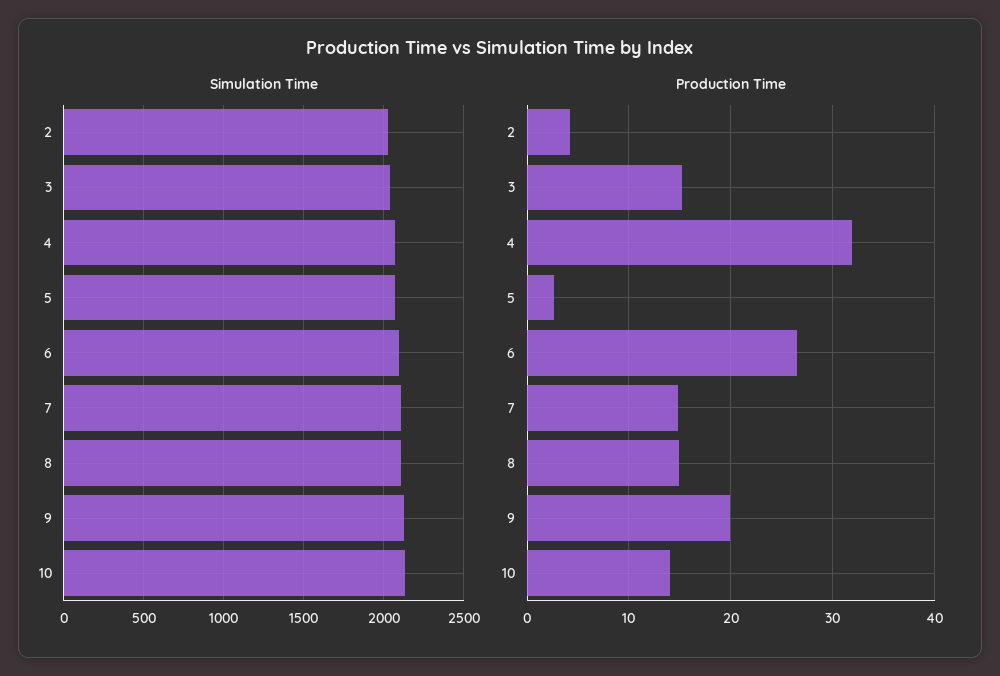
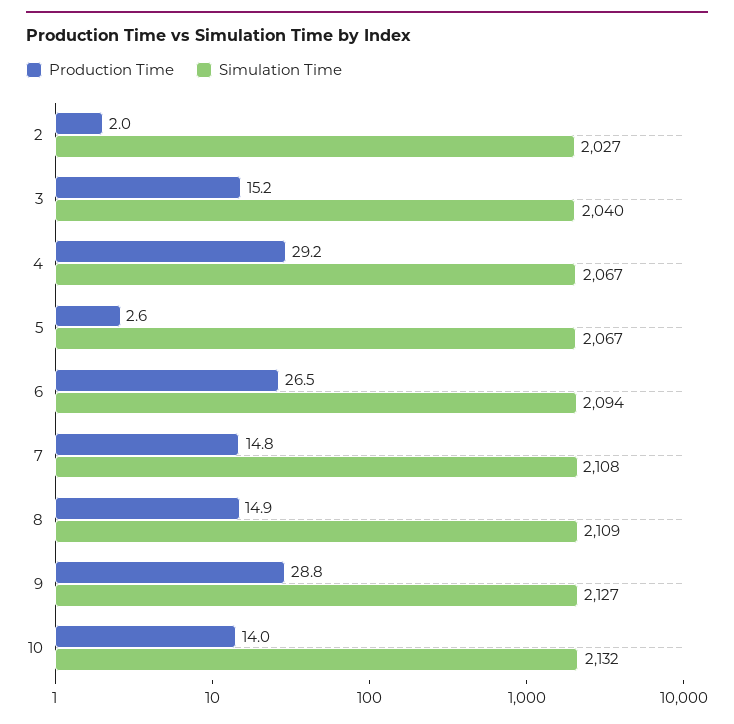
Production Time, 2: 4 -> 2
Production Time, 4: 32 -> 29.2
Production Time, 9: 20 -> 28.8

